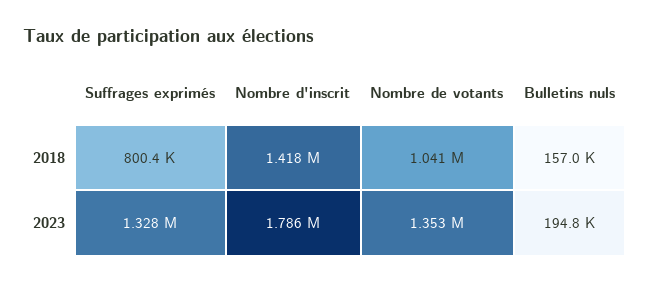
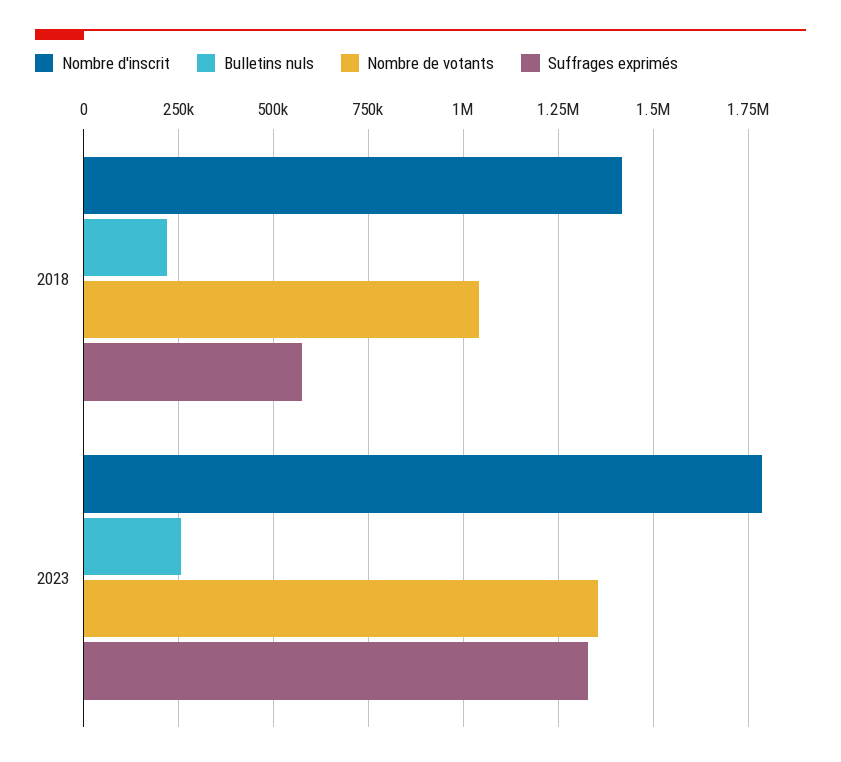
Suffrages exprimés, 2018: 800400 -> 575000
Bulletins nuls, 2018: 157000 -> 225000
Bulletins nuls, 2023: 194800 -> 250000

